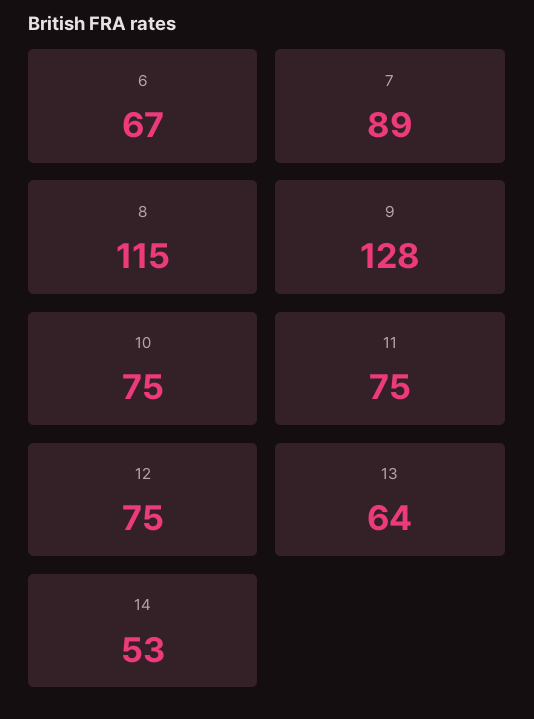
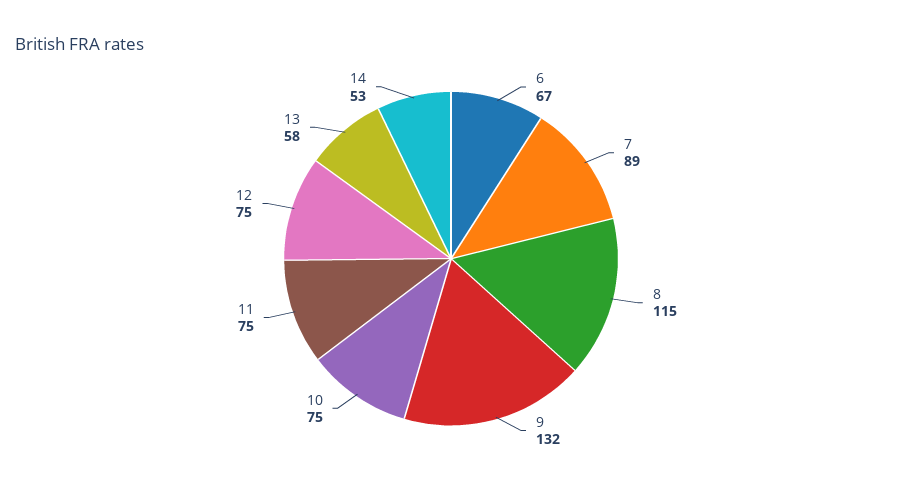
9: 128 -> 132
13: 64 -> 58

